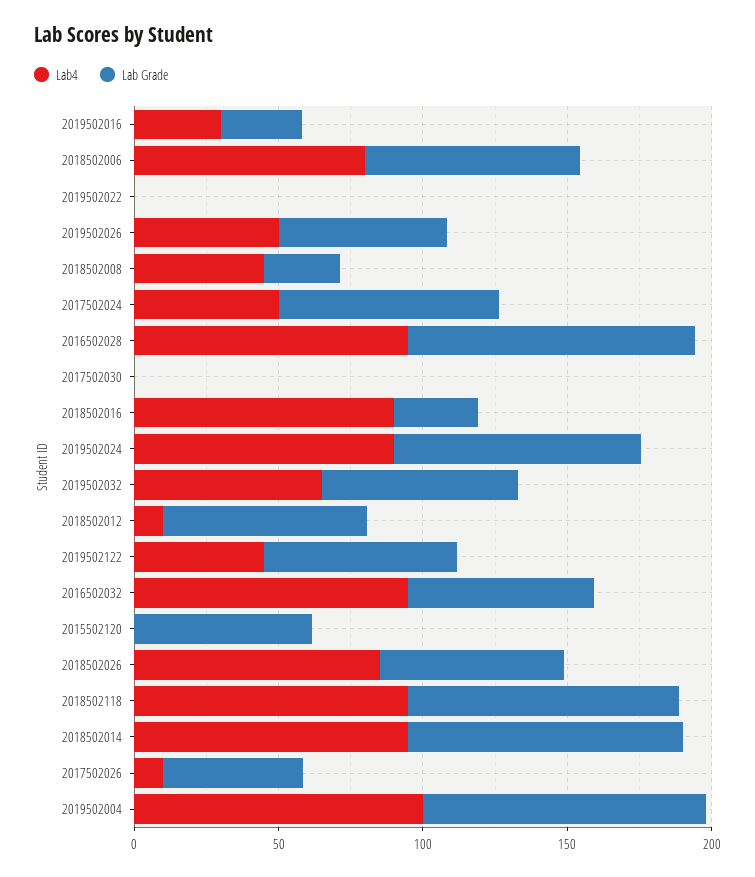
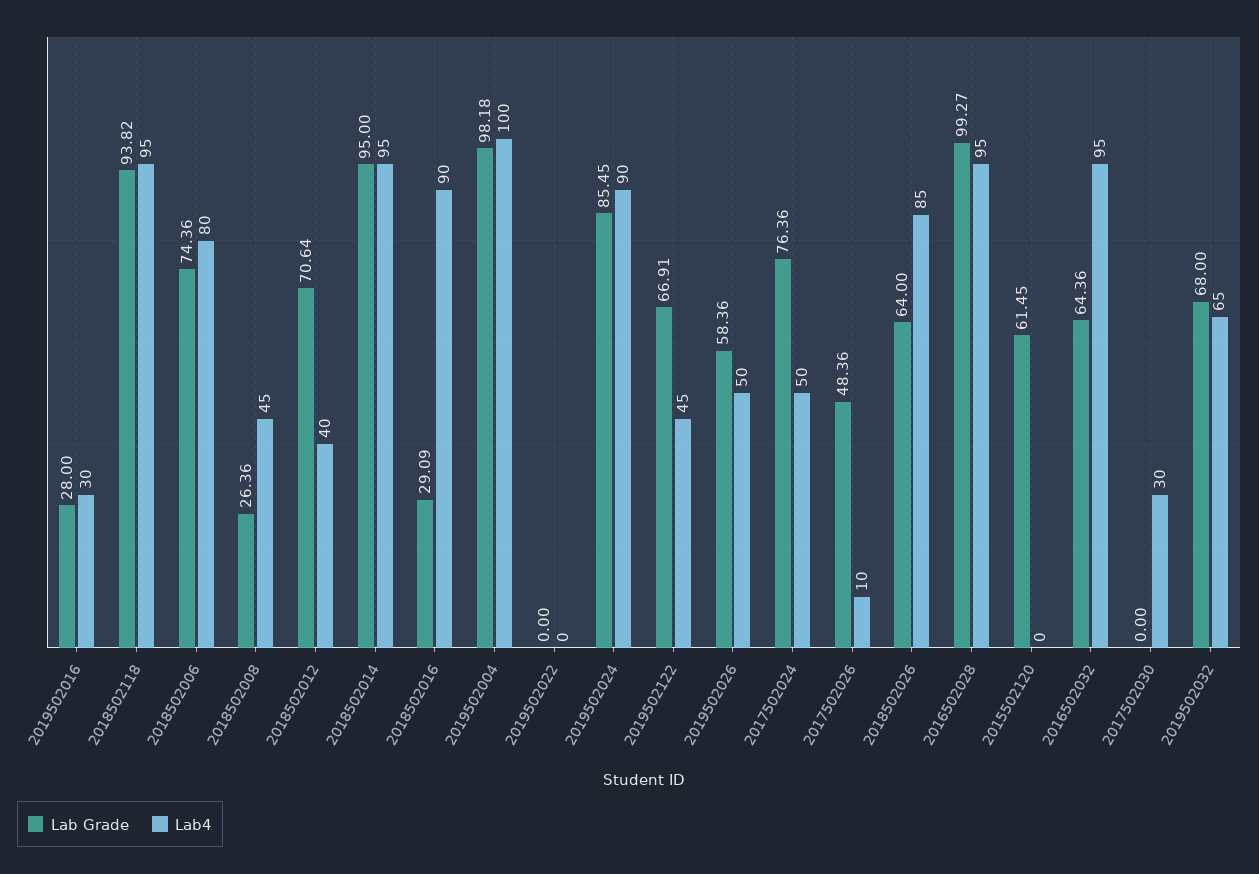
Lab4, 2017502030: 0 -> 30
Lab4, 2018502012: 10 -> 40

